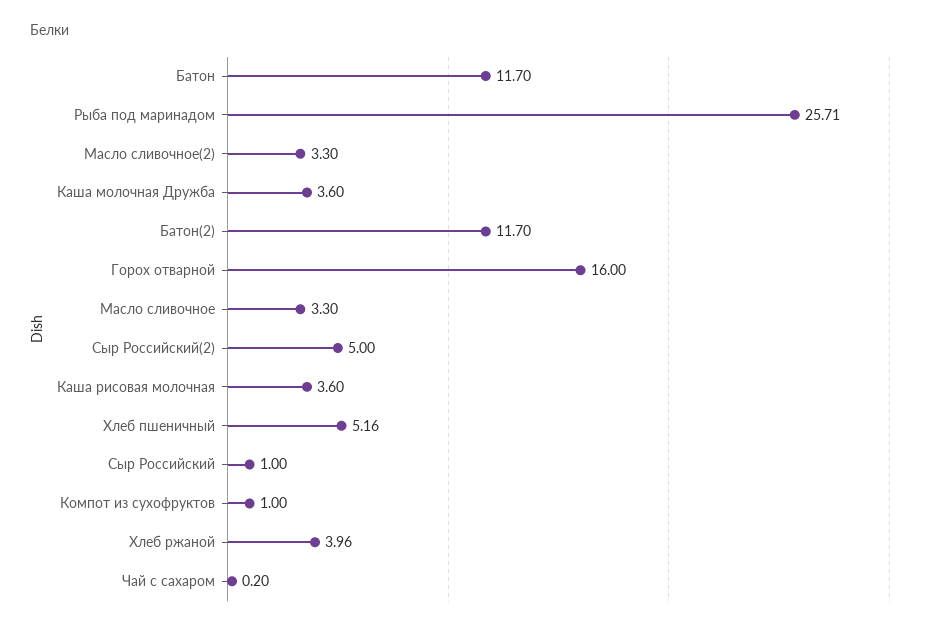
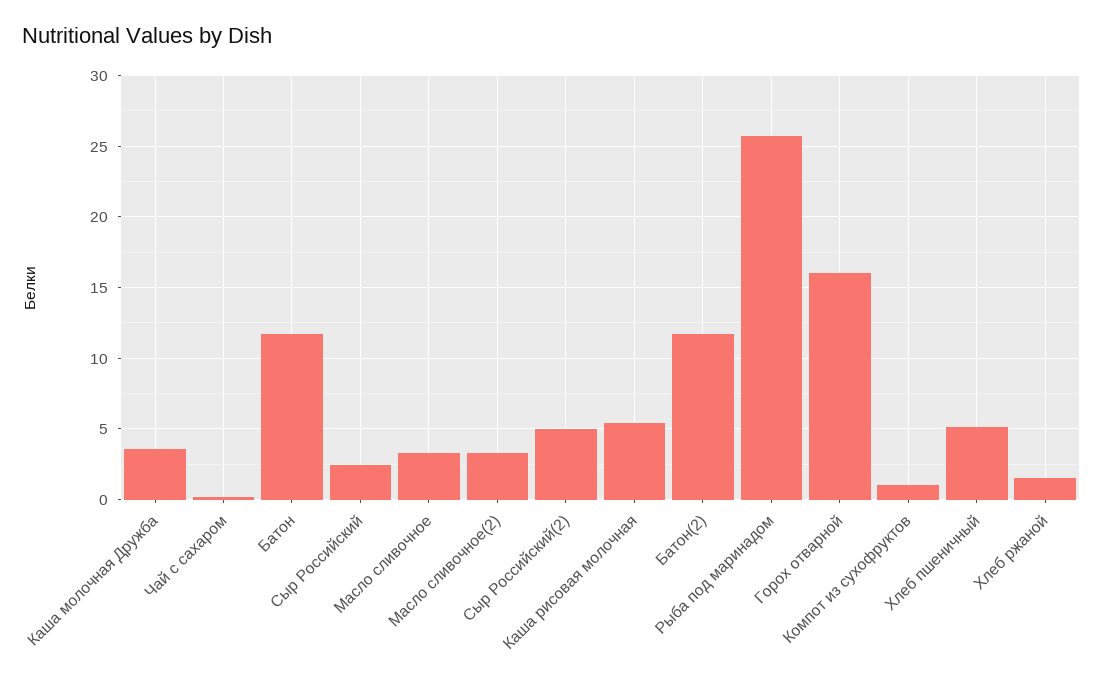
Каша рисовая молочная: 3.6 -> 5.5
Сыр Российский: 1 -> 2.5
Хлеб ржаной: 3.96 -> 1.5

